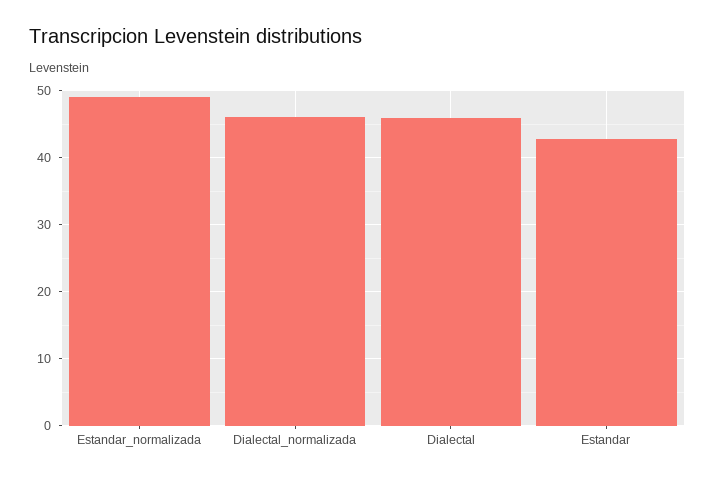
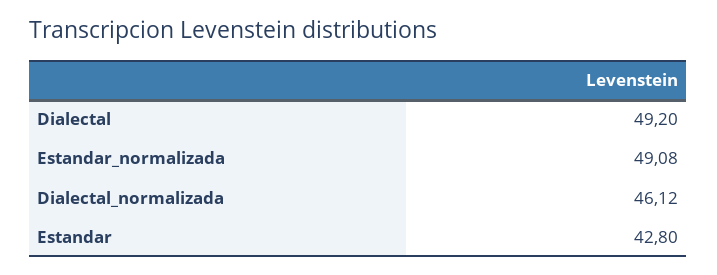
Dialectal: 46 -> 49.2

